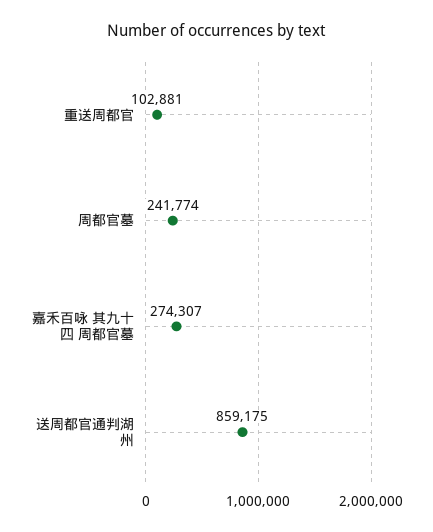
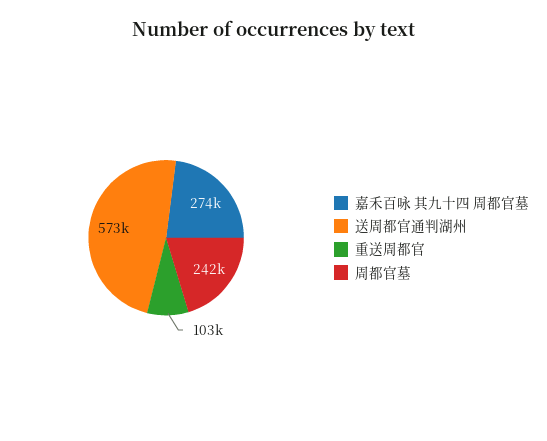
送周都官通判湖州: 859175 -> 573000

